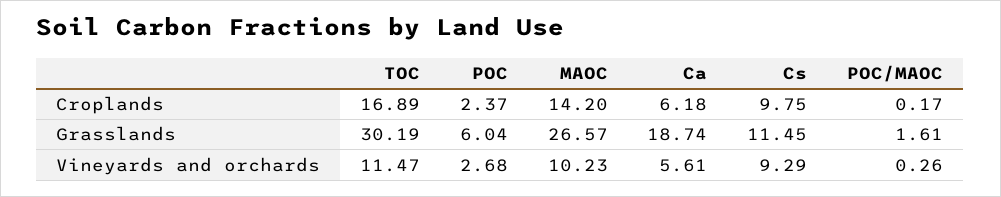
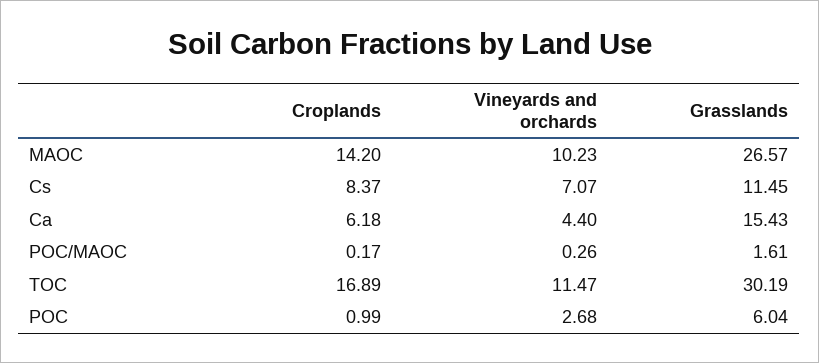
POC, Croplands: 2.37 -> 0.99
Cs, Croplands: 9.75 -> 8.37
Ca, Grasslands: 18.74 -> 15.43
Ca, Vineyards and orchards: 5.61 -> 4.4
Cs, Vineyards and orchards: 9.29 -> 7.07

